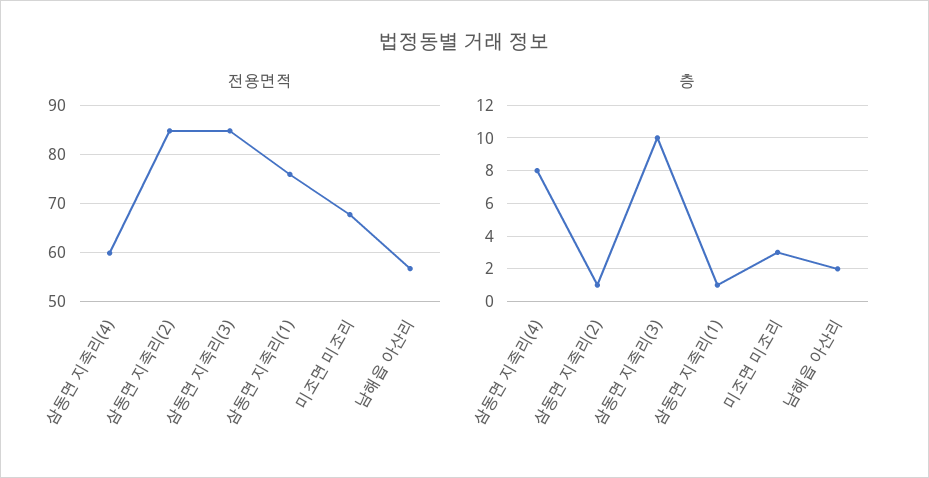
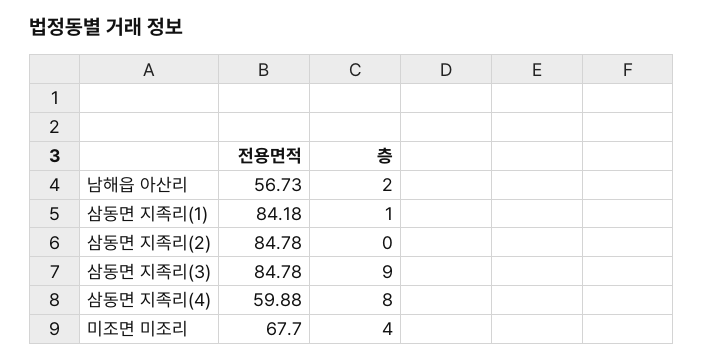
전용면적, 삼동면 지족리(1): 76 -> 84.18
층, 삼동면 지족리(2): 1 -> 0
층, 삼동면 지족리(3): 10 -> 9
층, 미조면 미조리: 3 -> 4

